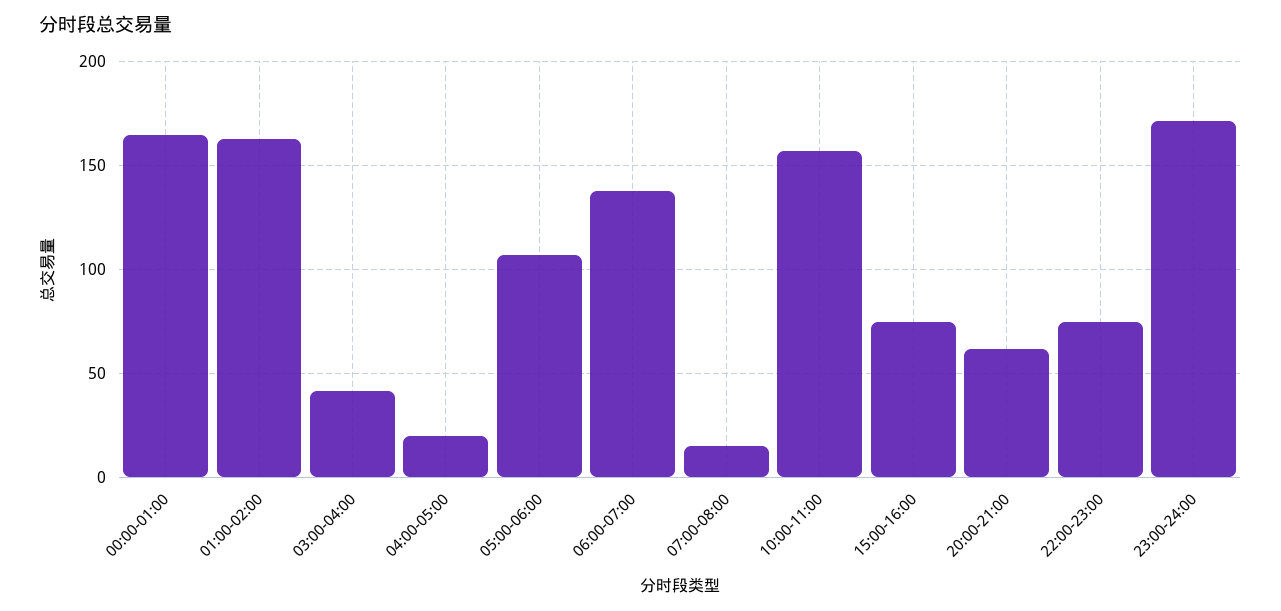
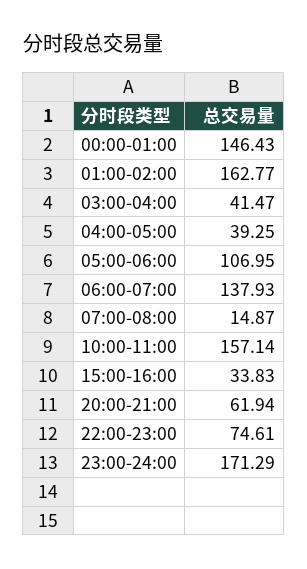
00:00-01:00: 165 -> 146.43
04:00-05:00: 20 -> 39.25
15:00-16:00: 75 -> 33.83

